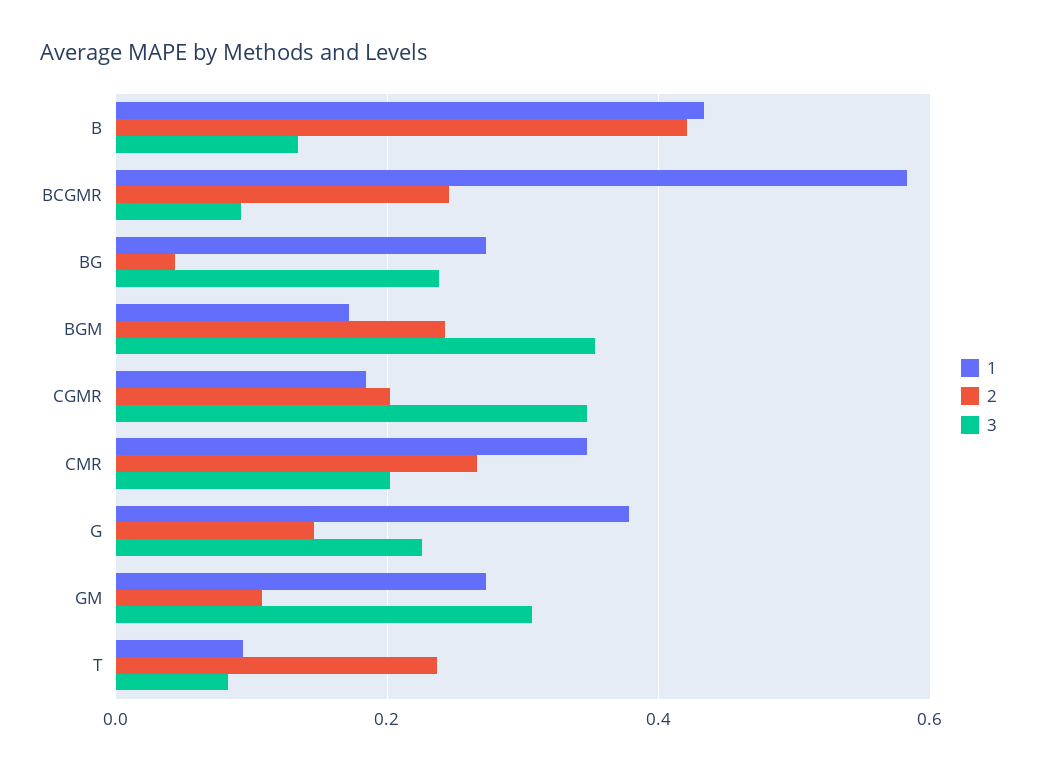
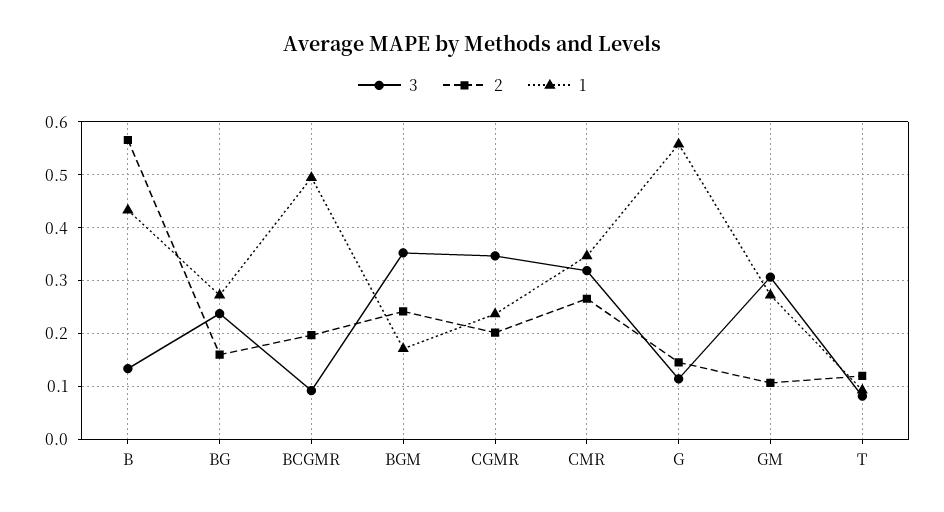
2, B: 0.42 -> 0.56
1, BCGMR: 0.58 -> 0.5
2, BCGMR: 0.24 -> 0.2
2, BG: 0.04 -> 0.16
1, CGMR: 0.18 -> 0.24
3, CMR: 0.2 -> 0.32
1, G: 0.38 -> 0.56
3, G: 0.22 -> 0.12
2, T: 0.24 -> 0.12

